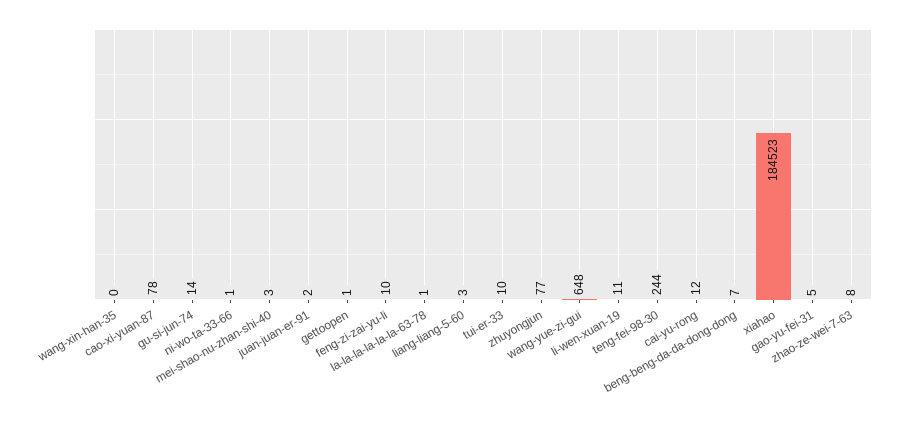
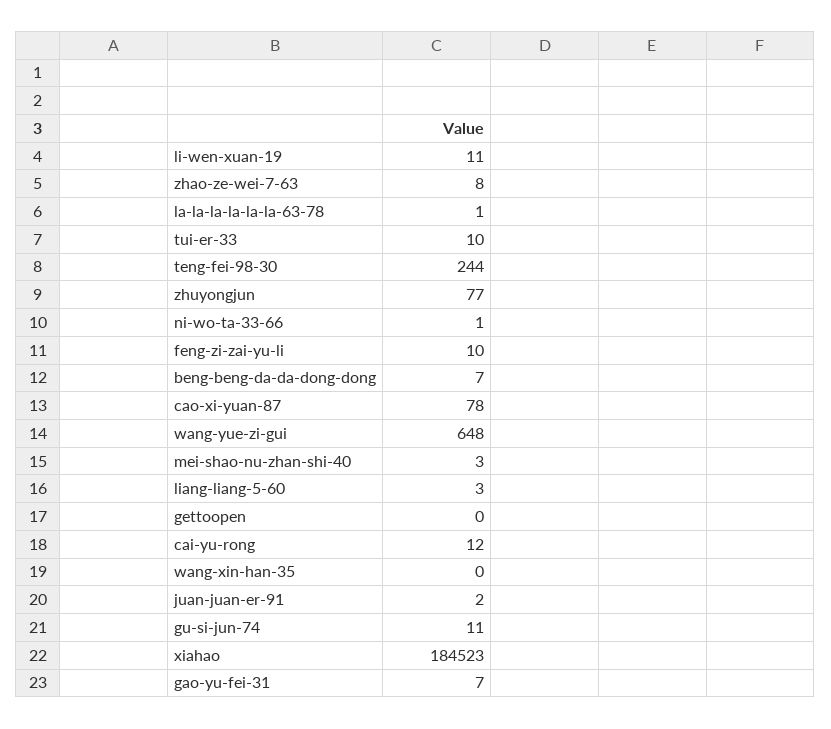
gu-si-jun-74: 14 -> 11
gettoopen: 1 -> 0
gao-yu-fei-31: 5 -> 7

